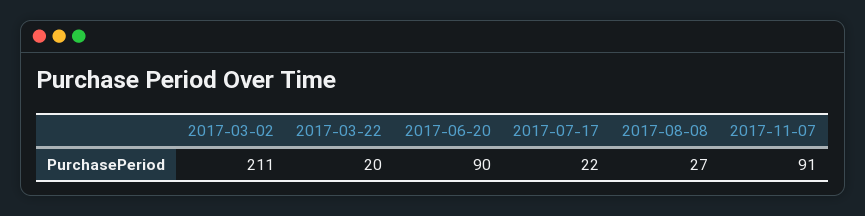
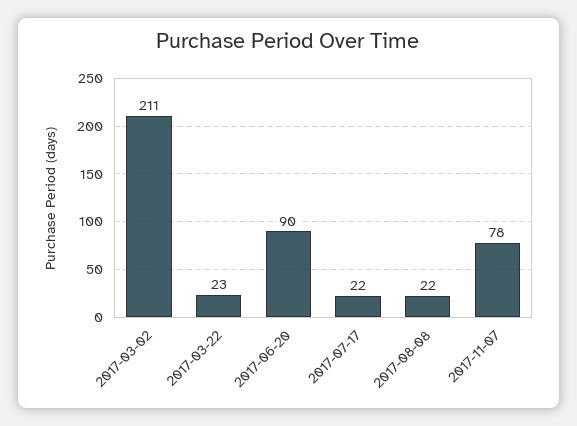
2017-03-22: 20 -> 23
2017-08-08: 27 -> 22
2017-11-07: 91 -> 78

